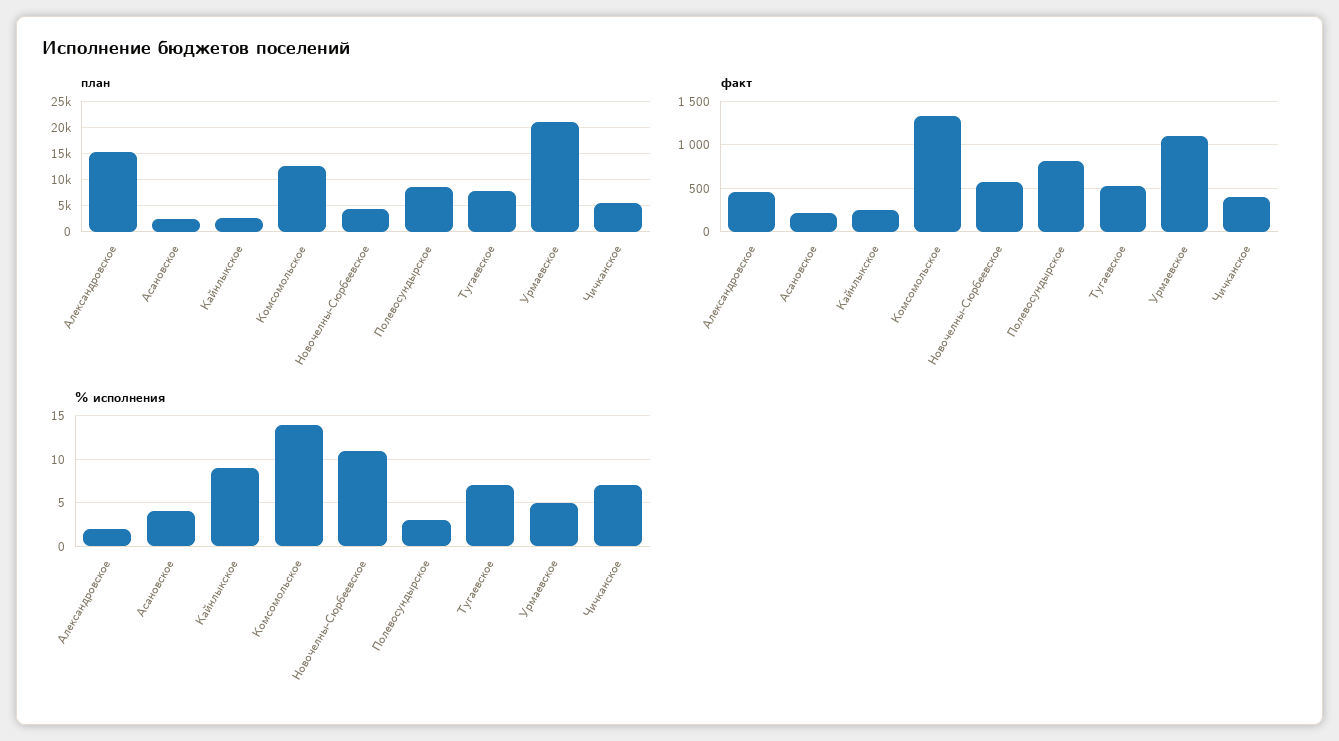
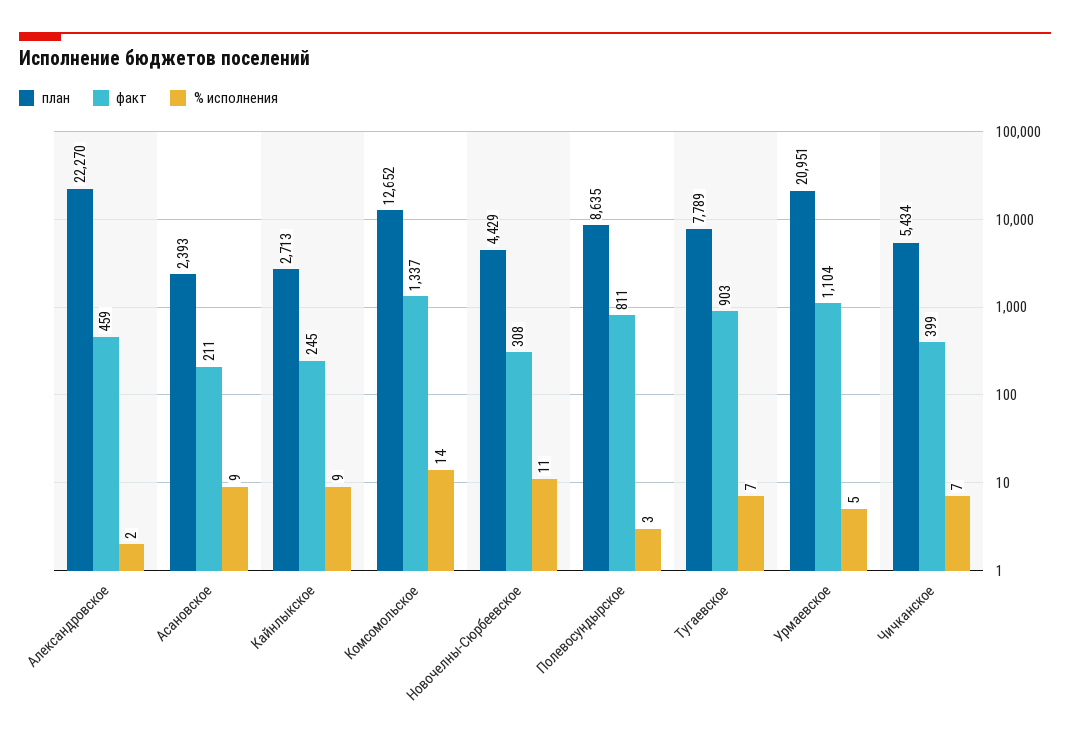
план, Александровское: 15000 -> 22270
факт, Новочелны-Сюрбеевское: 600 -> 308
факт, Тугаевское: 500 -> 903
% исполнения, Асановское: 4 -> 9

